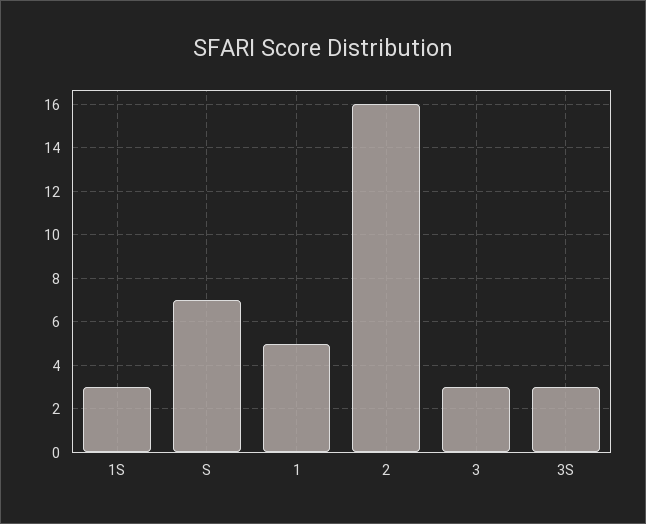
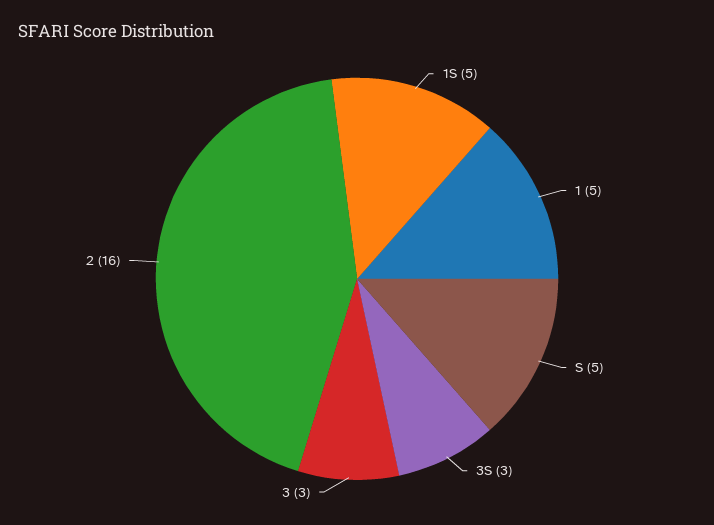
1S: 3 -> 5
S: 7 -> 5

